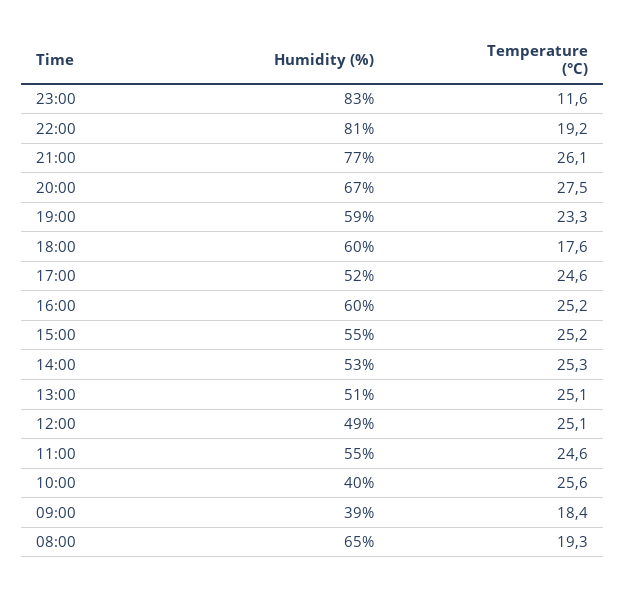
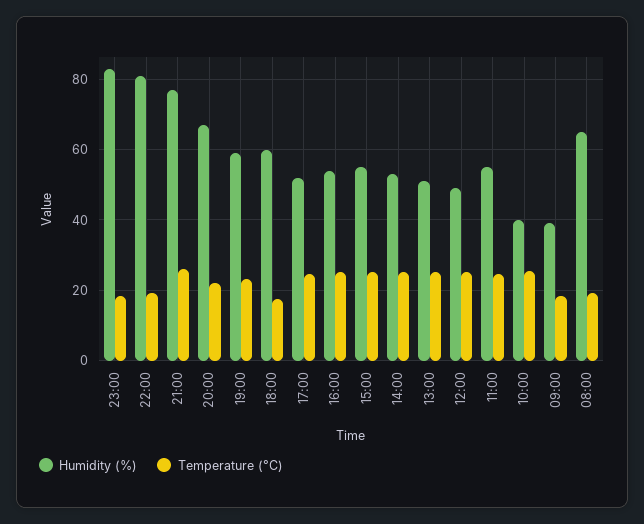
Temperature (°C), 23:00: 11.6 -> 18
Temperature (°C), 20:00: 27.5 -> 22
Humidity (%), 16:00: 60 -> 54

